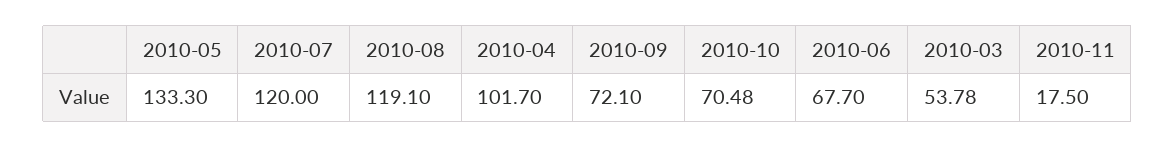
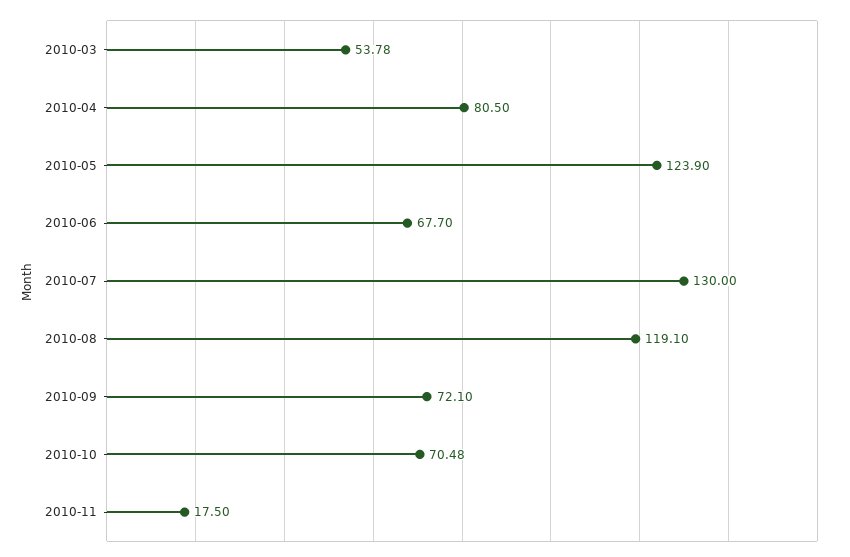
2010-05: 133.3 -> 123.9
2010-07: 120 -> 130
2010-04: 101.7 -> 80.5

